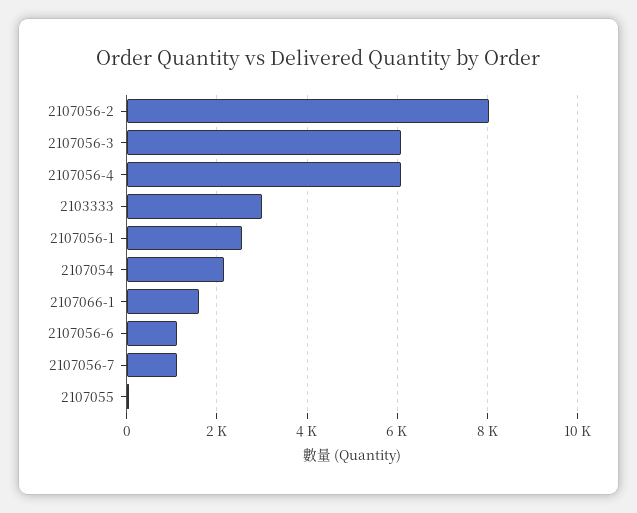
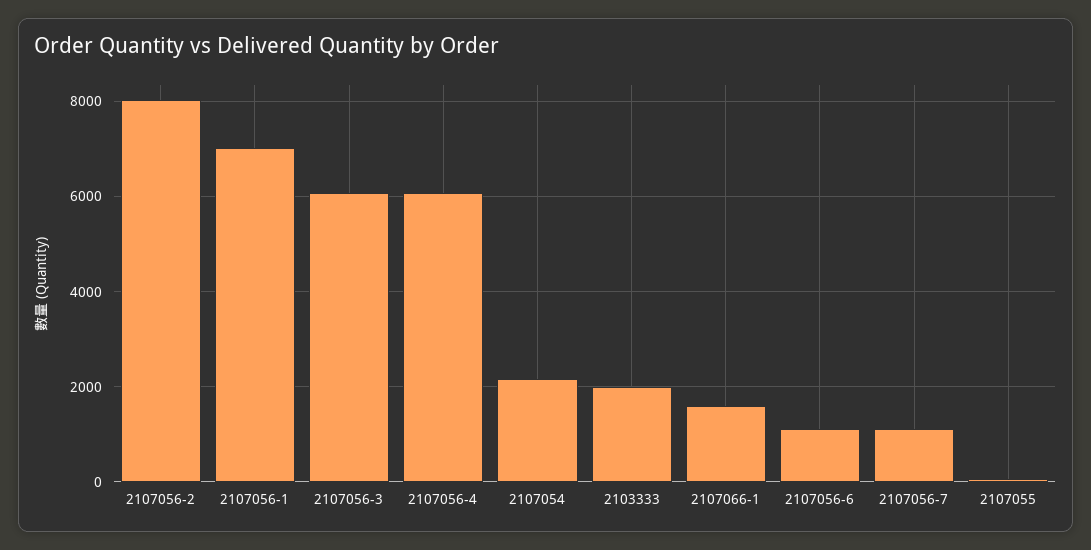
2103333: 3000 -> 2000
2107056-1: 2600 -> 7000

